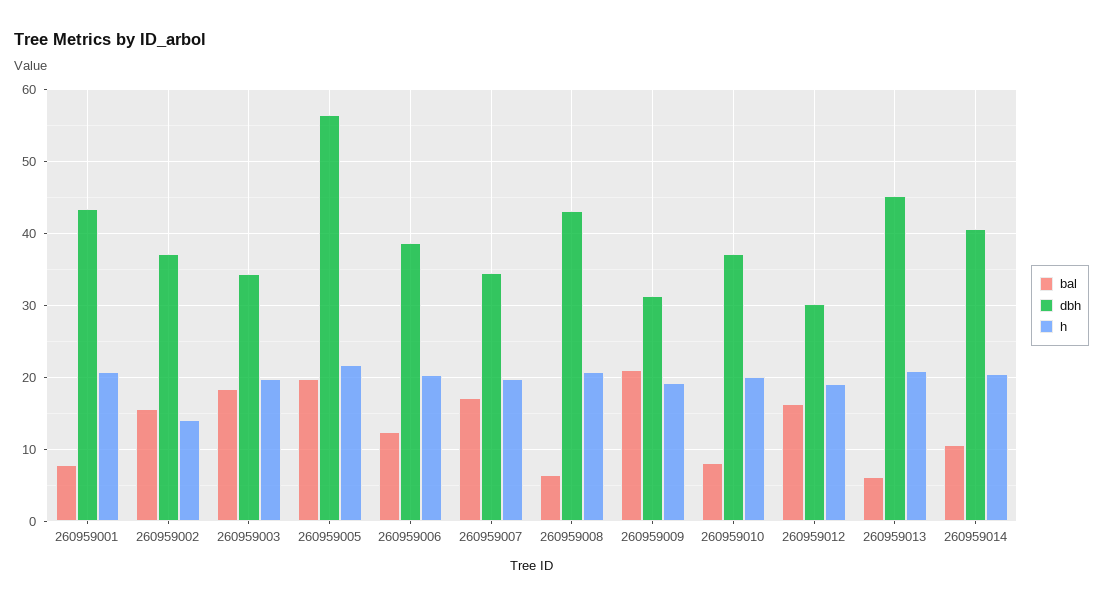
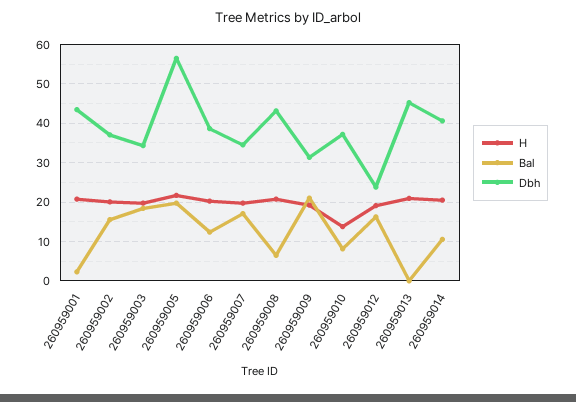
bal, 260959001: 8 -> 2
h, 260959002: 14 -> 20
h, 260959010: 20 -> 14
dbh, 260959012: 30 -> 24
bal, 260959013: 6 -> 0

